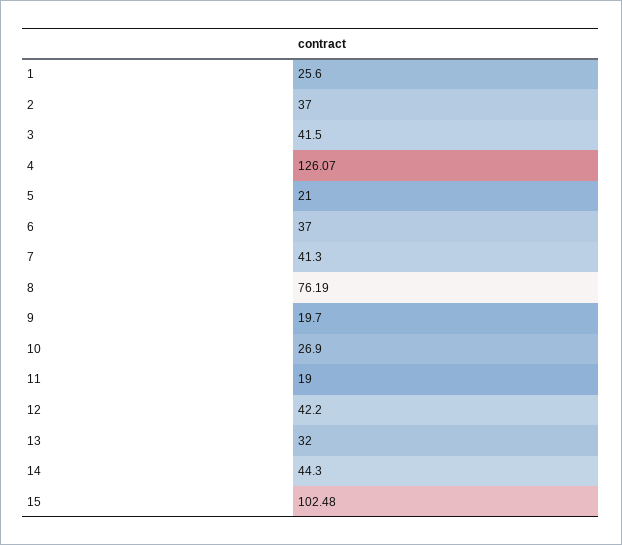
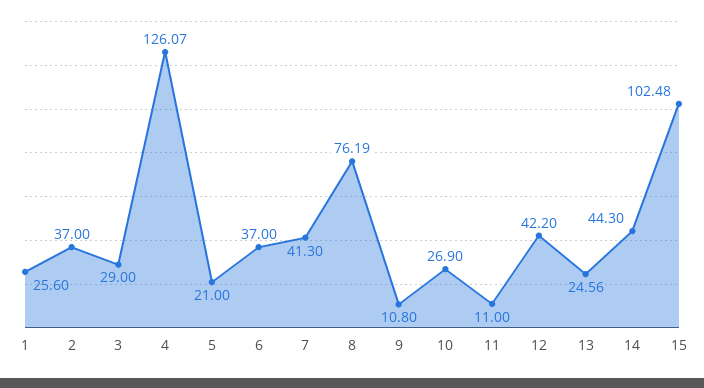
3: 41.5 -> 29
9: 19.7 -> 10.8
11: 19 -> 11
13: 32 -> 24.56

